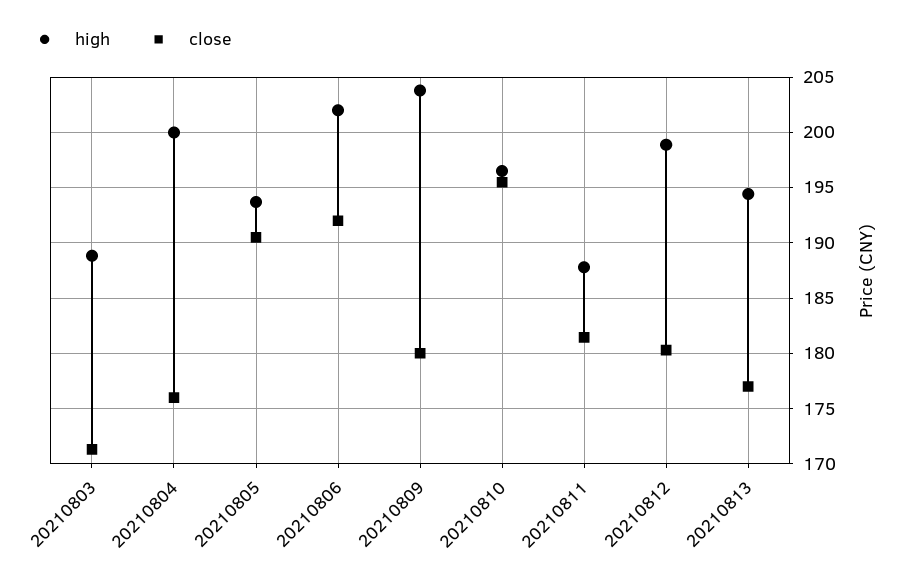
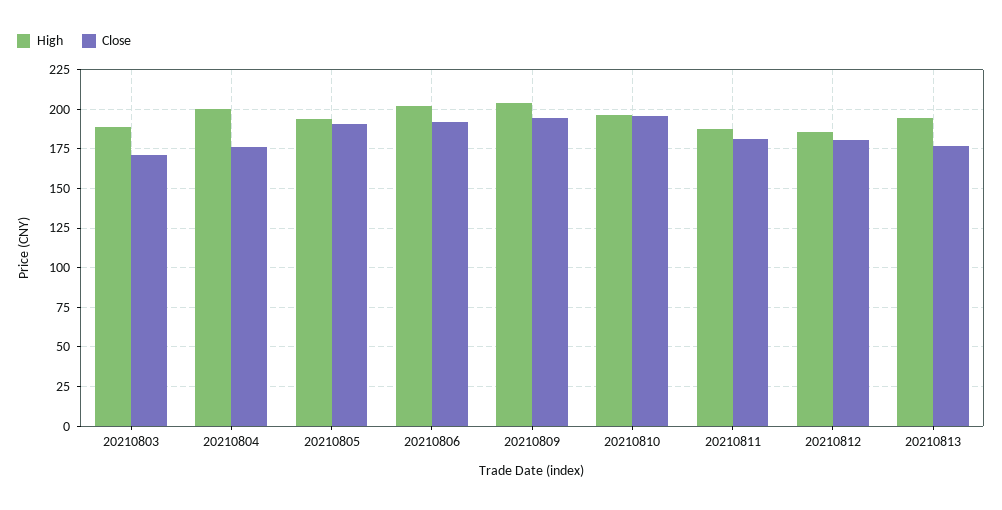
close, 20210809: 180 -> 195
high, 20210812: 199 -> 185

